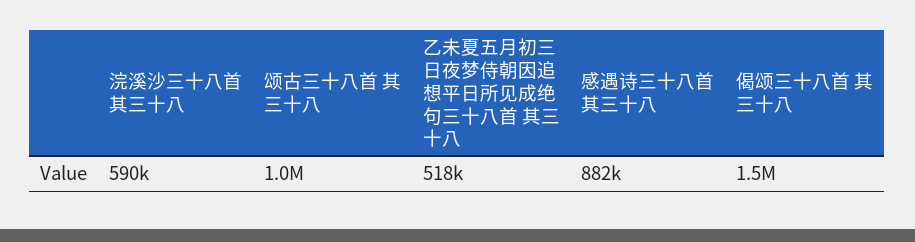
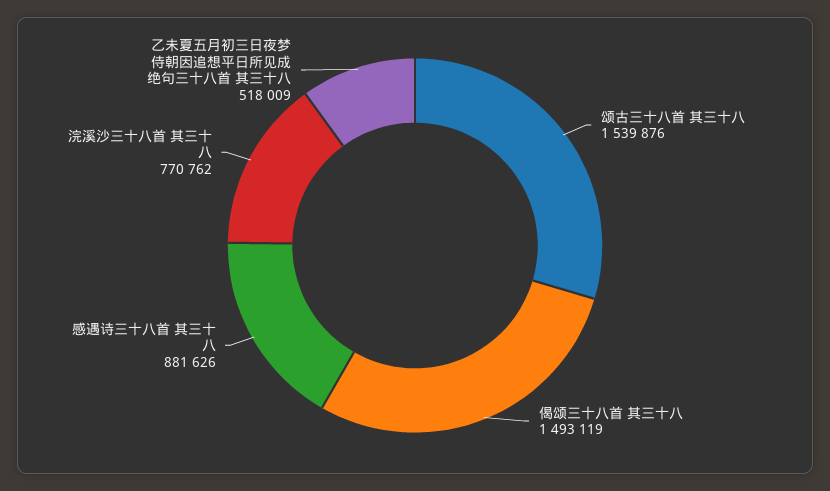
浣溪沙三十八首 其三十八: 590000 -> 770762
颂古三十八首 其三十八: 1000000 -> 1539876

